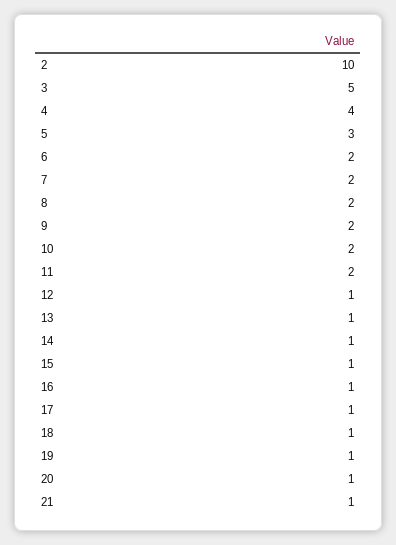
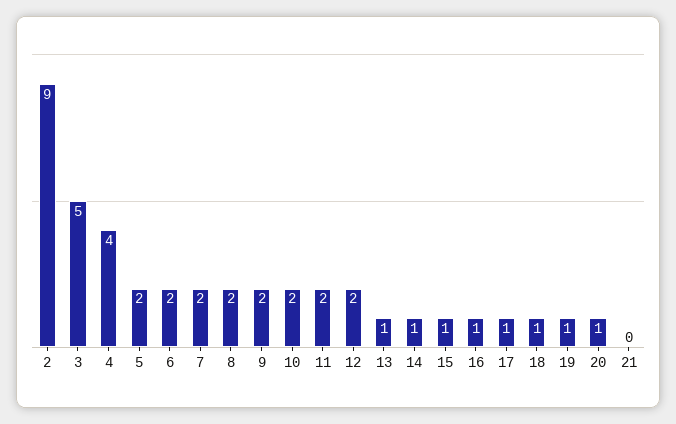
2: 10 -> 9
5: 3 -> 2
12: 1 -> 2
21: 1 -> 0

